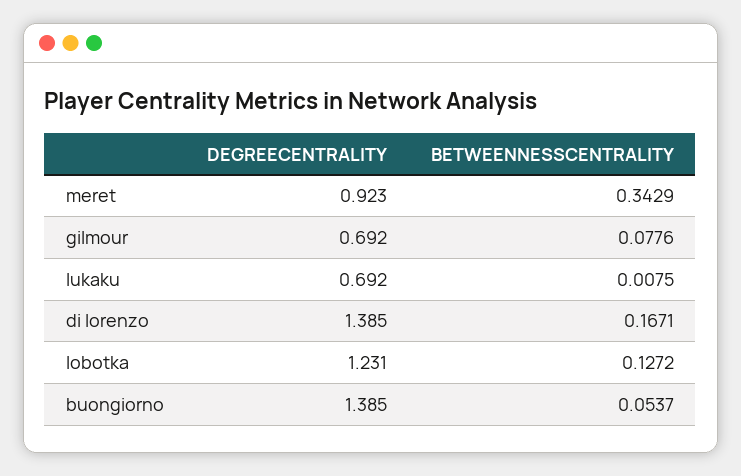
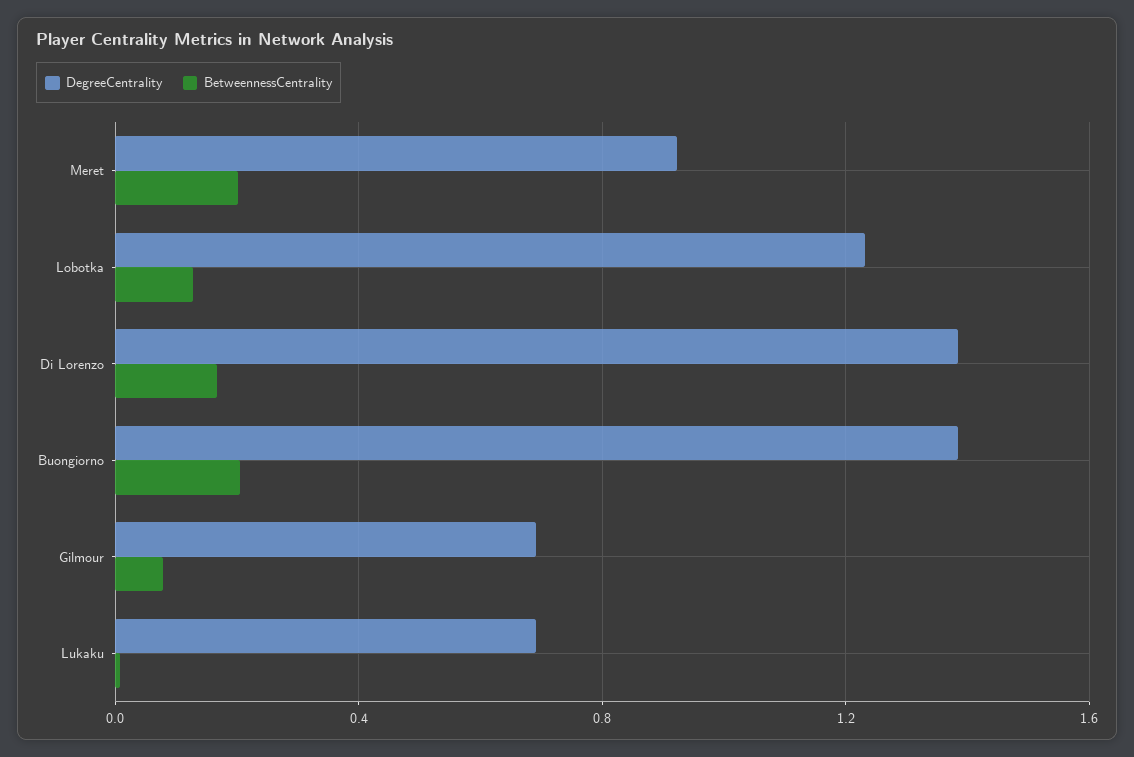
BETWEENNESSCENTRALITY, meret: 0.3429 -> 0.2
BETWEENNESSCENTRALITY, buongiorno: 0.0537 -> 0.2

